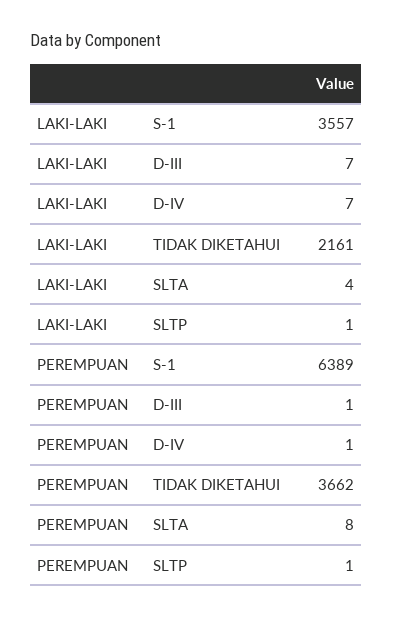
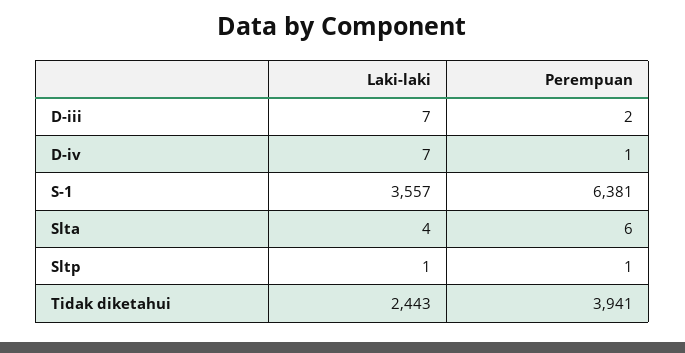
LAKI-LAKI, TIDAK DIKETAHUI: 2161 -> 2443
PEREMPUAN, S-1: 6389 -> 6381
PEREMPUAN, D-III: 1 -> 2
PEREMPUAN, TIDAK DIKETAHUI: 3662 -> 3941
PEREMPUAN, SLTA: 8 -> 6

